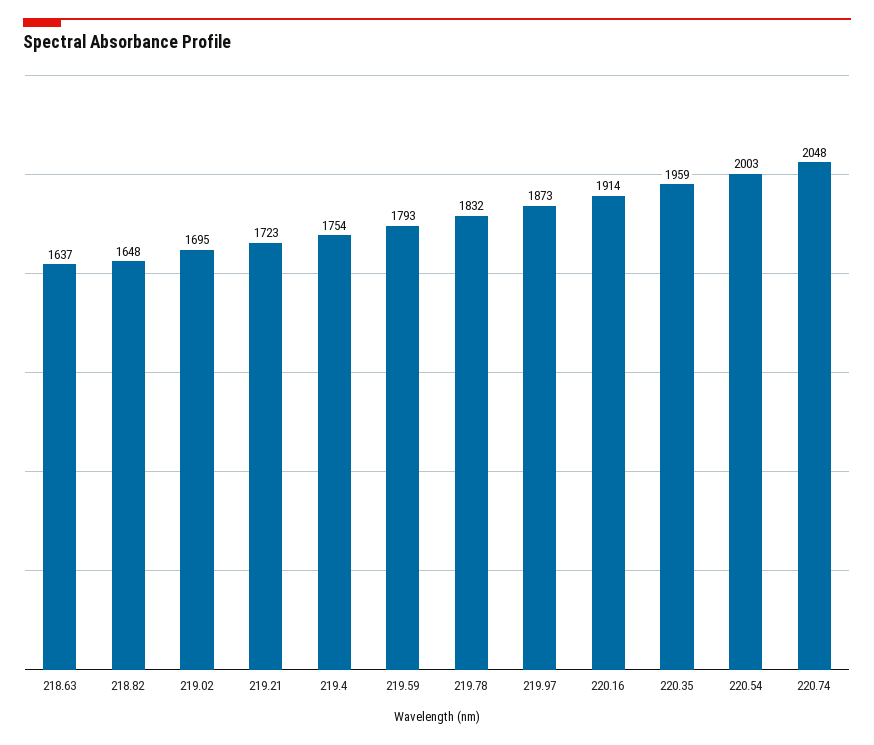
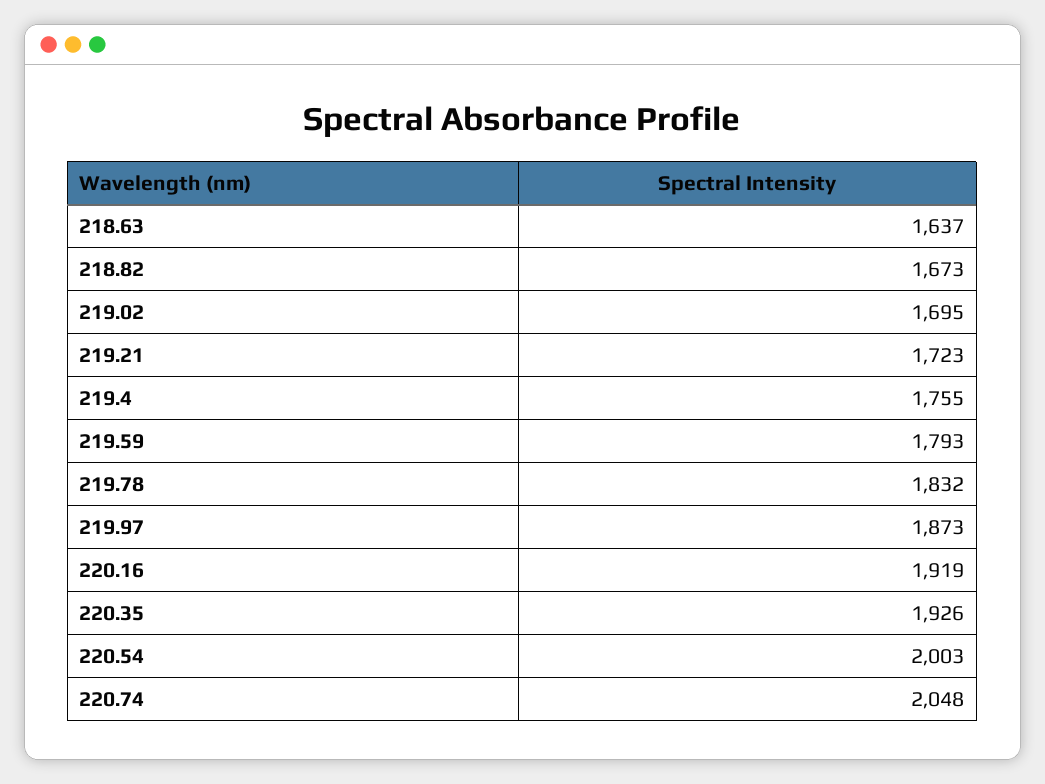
218.82: 1648 -> 1673
219.4: 1754 -> 1755
220.16: 1914 -> 1919
220.35: 1959 -> 1926

